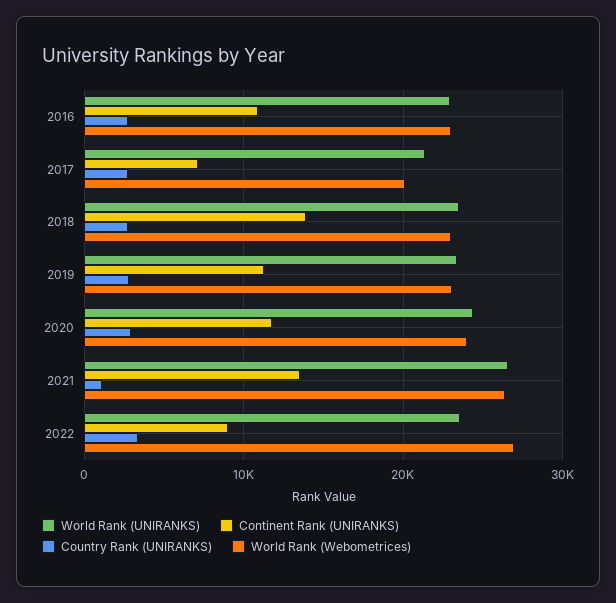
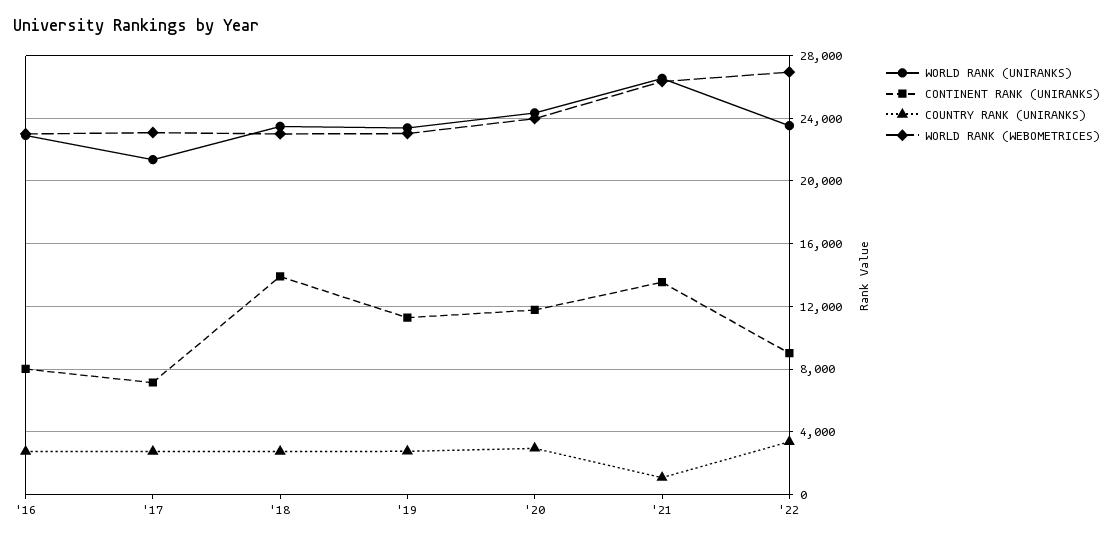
Continent Rank (UNIRANKS), 2016: 11000 -> 8000
World Rank (Webometrices), 2017: 20000 -> 23000

